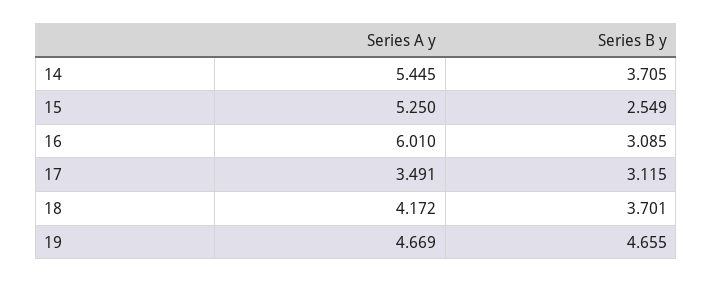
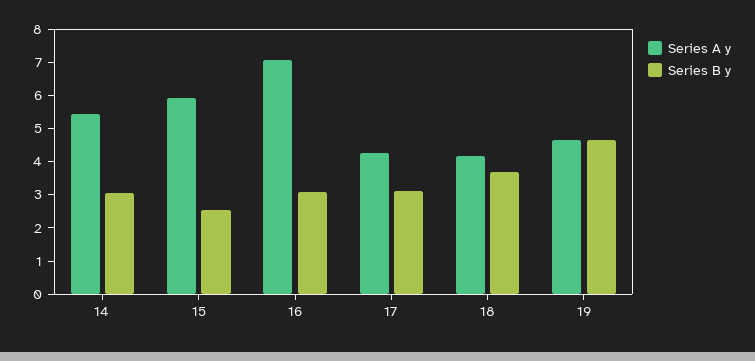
Series B y, 14: 3.705 -> 3
Series A y, 15: 5.25 -> 6
Series A y, 16: 6.01 -> 7
Series A y, 17: 3.491 -> 4.25

